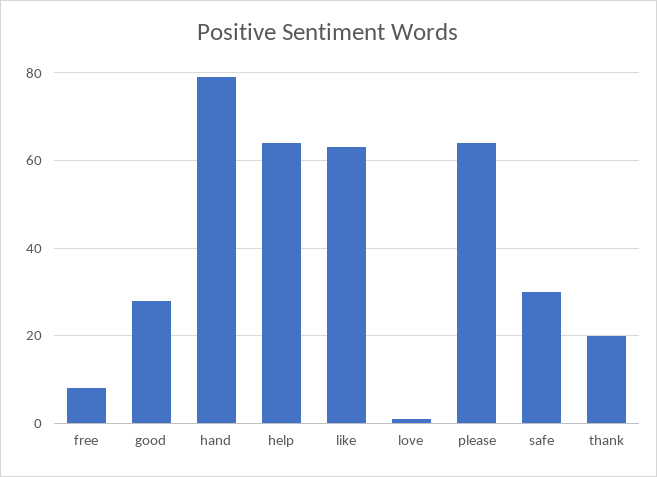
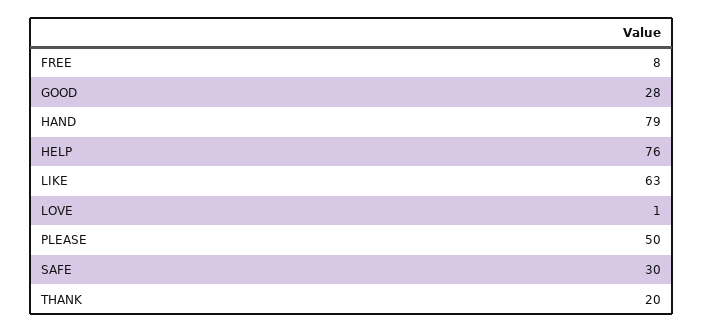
help: 65 -> 76
please: 65 -> 50

